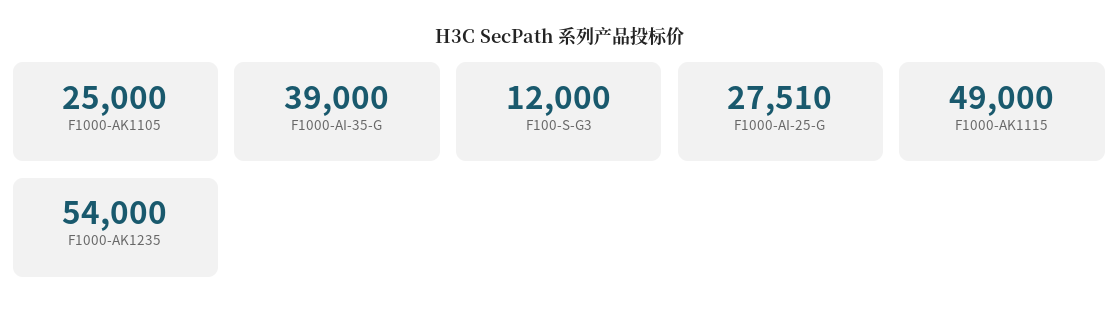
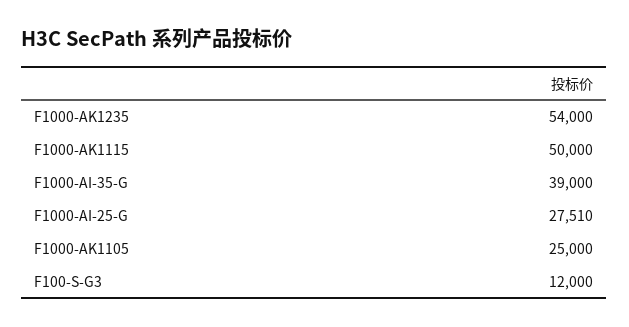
F1000-AK1115: 49000 -> 50000

